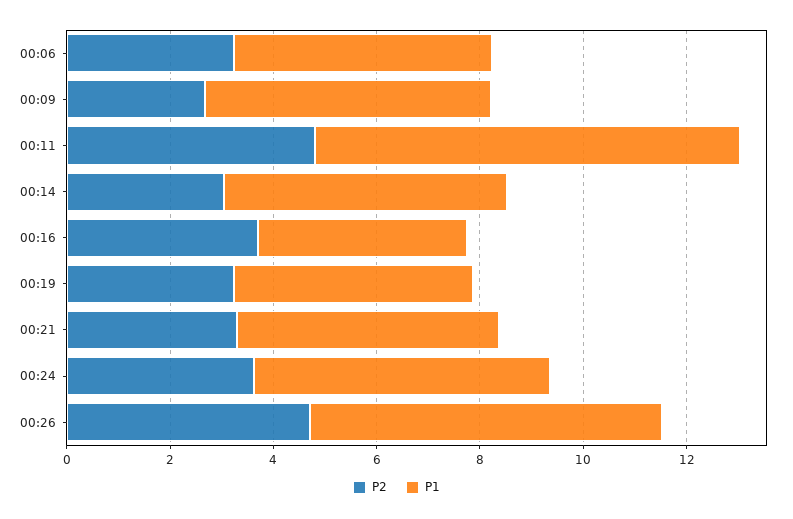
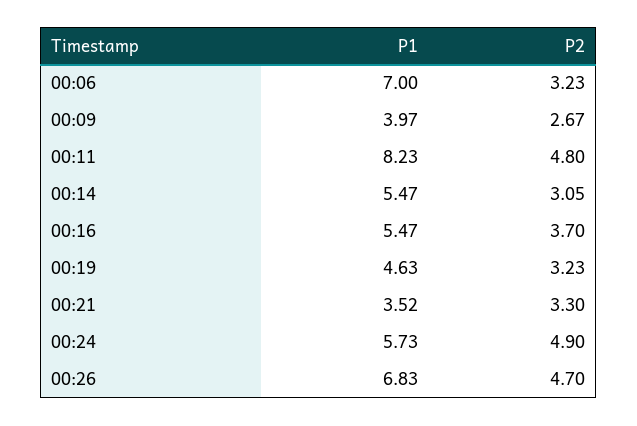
P1, 00:06: 5 -> 7
P1, 00:09: 5.5 -> 3.97
P1, 00:16: 4 -> 5.47
P1, 00:21: 5 -> 3.52
P2, 00:24: 3.5 -> 4.9

